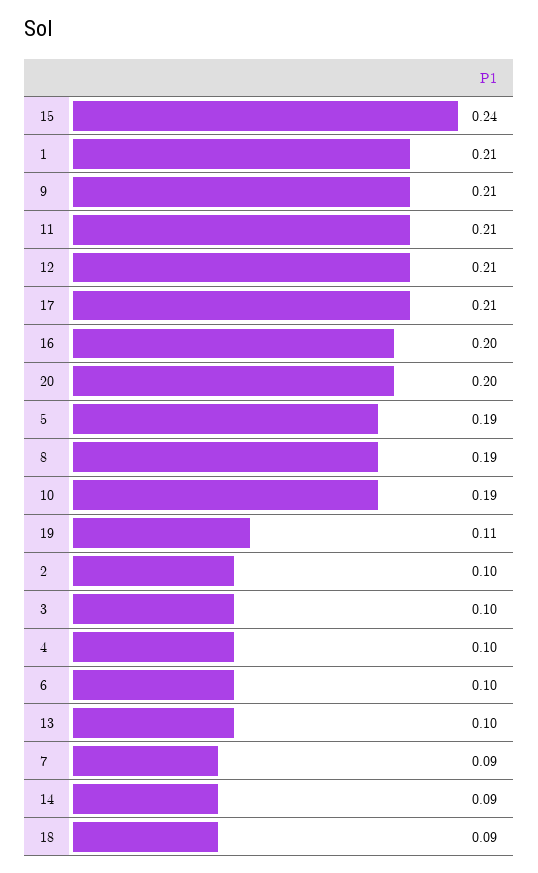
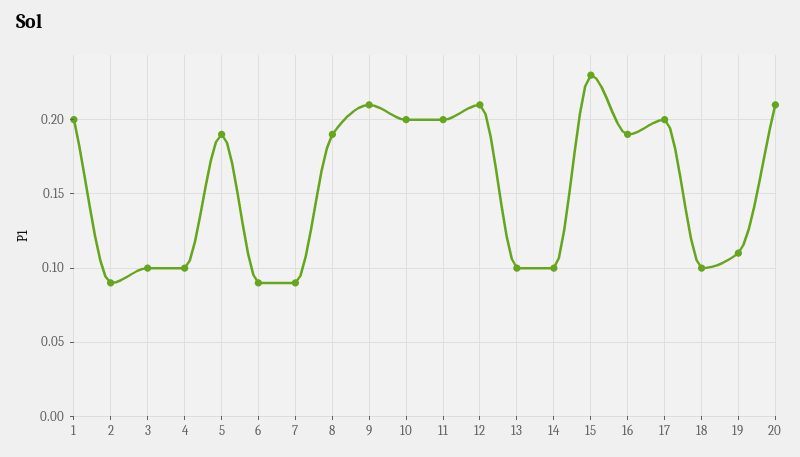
15: 0.24 -> 0.23
1: 0.21 -> 0.2
11: 0.21 -> 0.2
17: 0.21 -> 0.2
16: 0.2 -> 0.19
20: 0.2 -> 0.21
10: 0.19 -> 0.2
2: 0.1 -> 0.09
6: 0.1 -> 0.09
14: 0.09 -> 0.1
18: 0.09 -> 0.1

